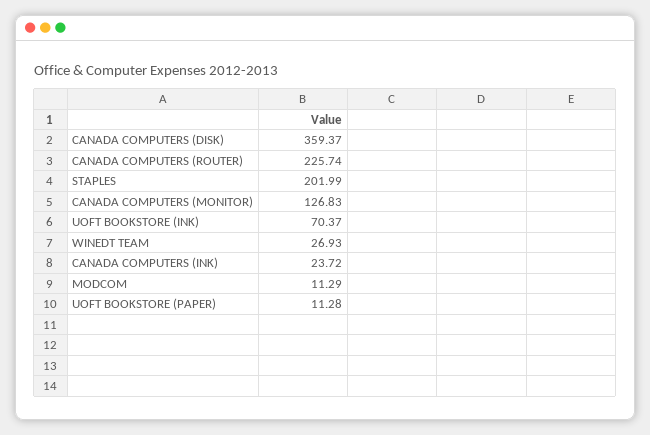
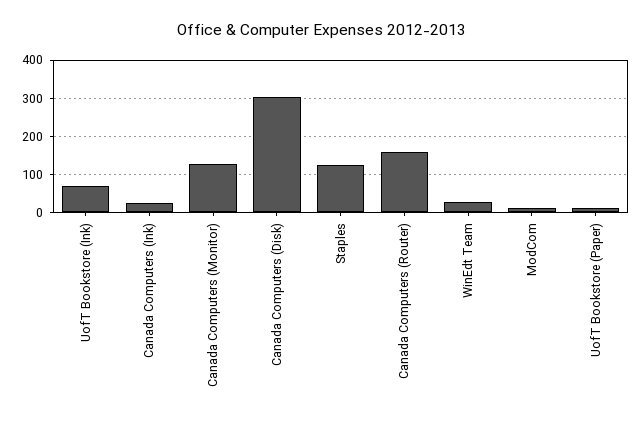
CANADA COMPUTERS (DISK): 359.37 -> 300
CANADA COMPUTERS (ROUTER): 225.74 -> 160
STAPLES: 201.99 -> 120

